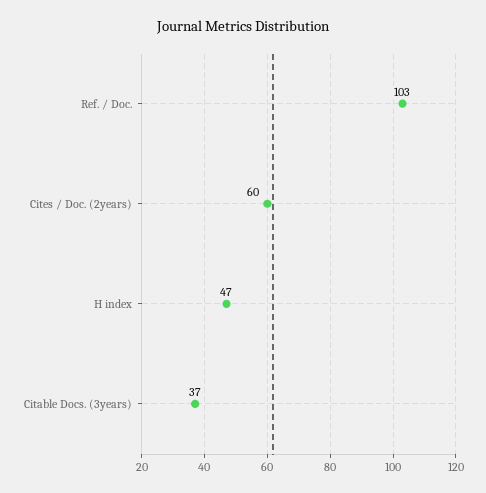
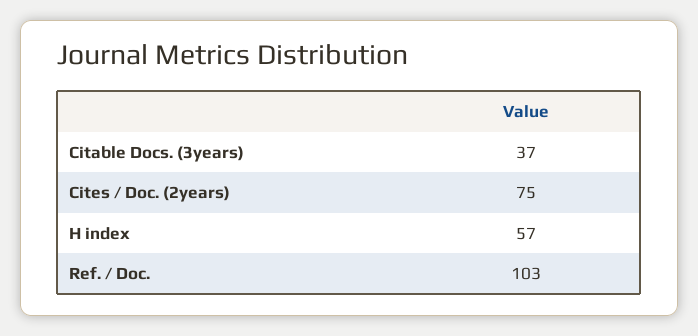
Cites / Doc. (2years): 60 -> 75
H index: 47 -> 57

